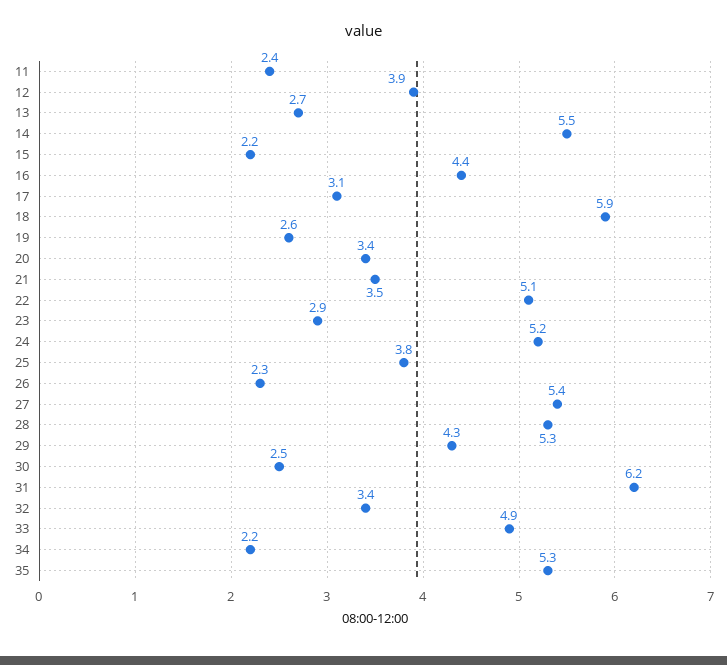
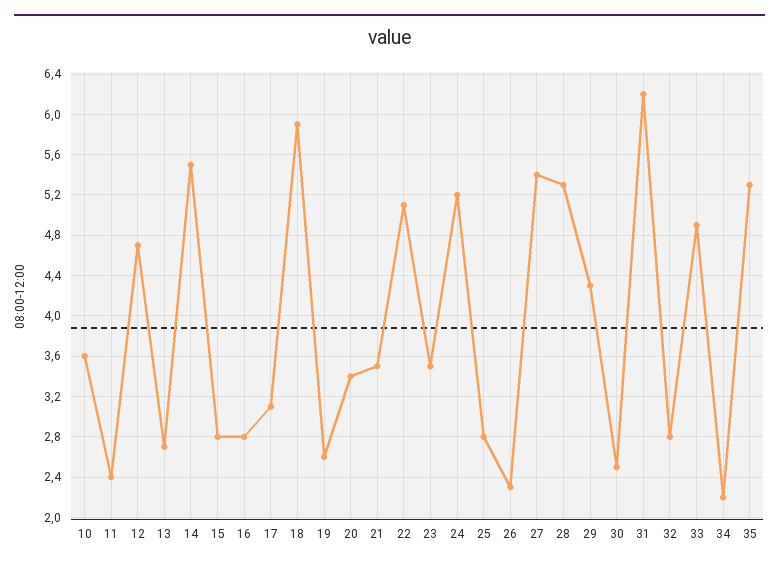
12: 3.9 -> 4.7
15: 2.2 -> 2.8
16: 4.4 -> 2.8
23: 2.9 -> 3.5
25: 3.8 -> 2.8
32: 3.4 -> 2.8
10: none -> 3.6

